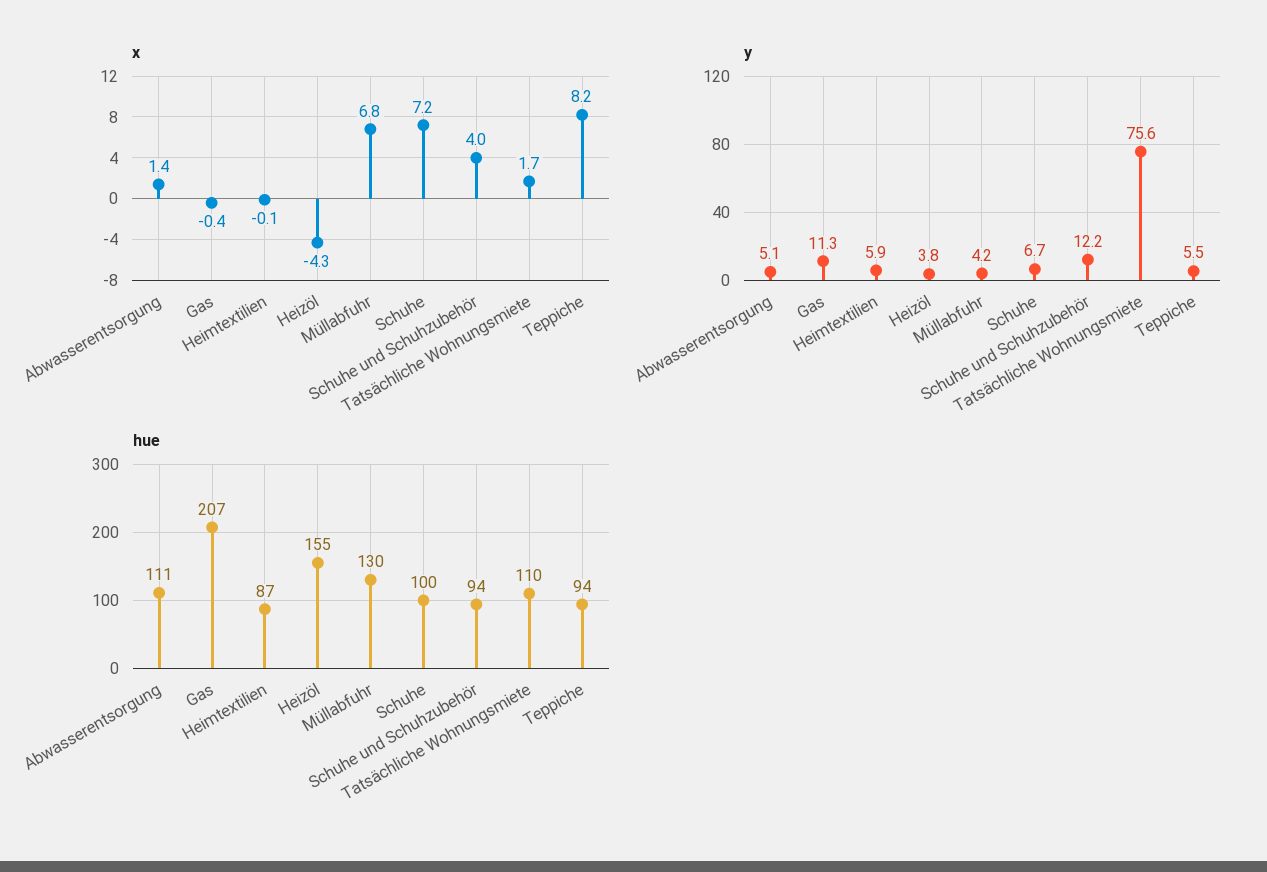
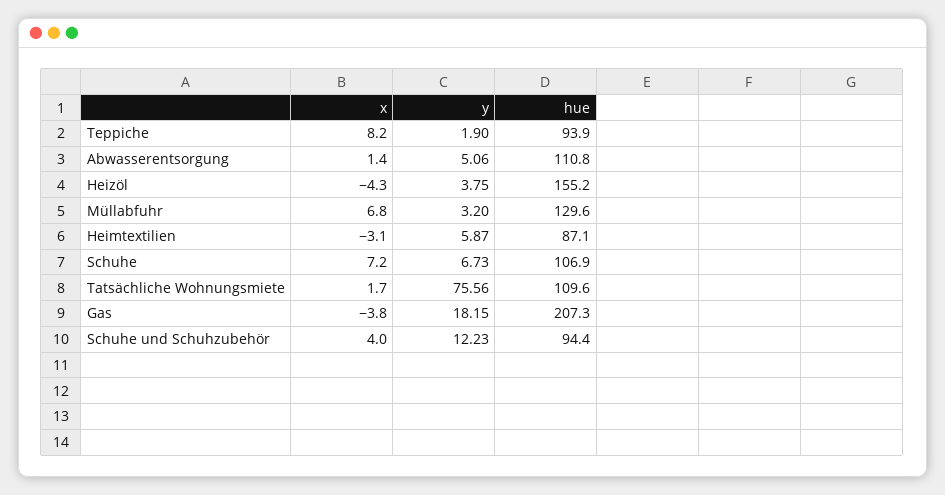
x, Gas: -0.4 -> -3.8
x, Heimtextilien: -0.1 -> -3.1
y, Gas: 11.3 -> 18.15
y, Müllabfuhr: 4.2 -> 3.2
y, Teppiche: 5.5 -> 1.9
hue, Schuhe: 100 -> 106.9

